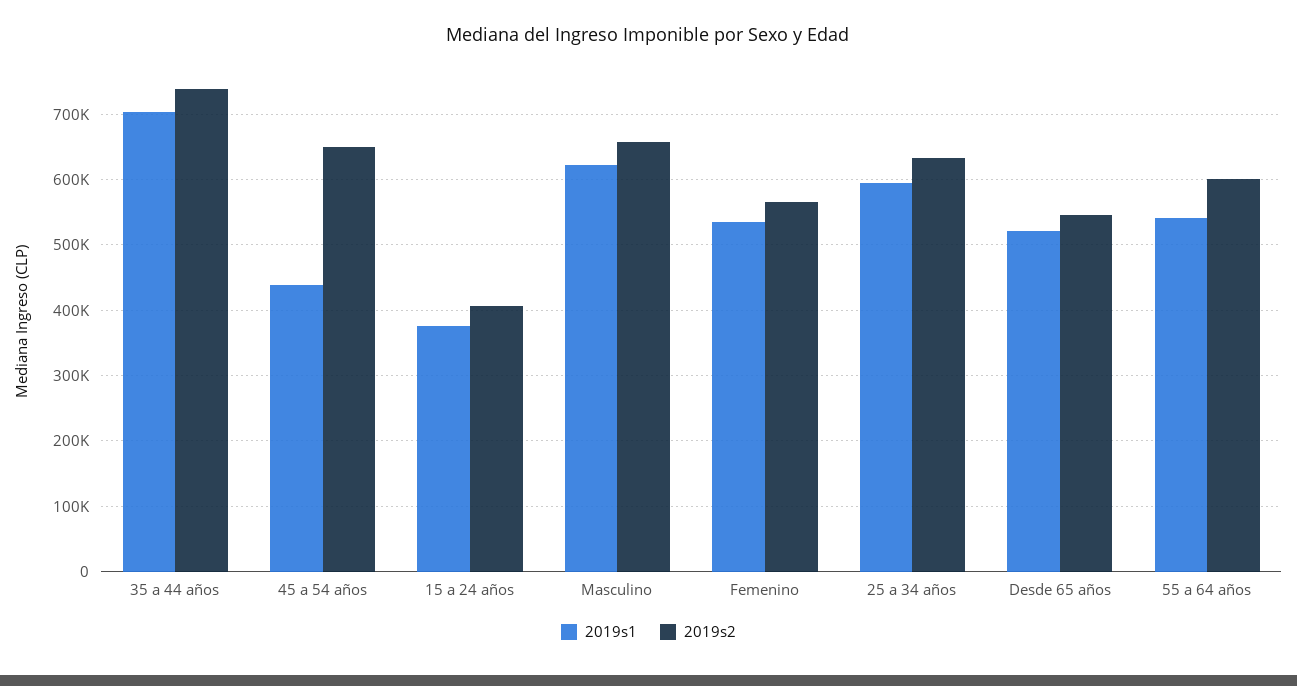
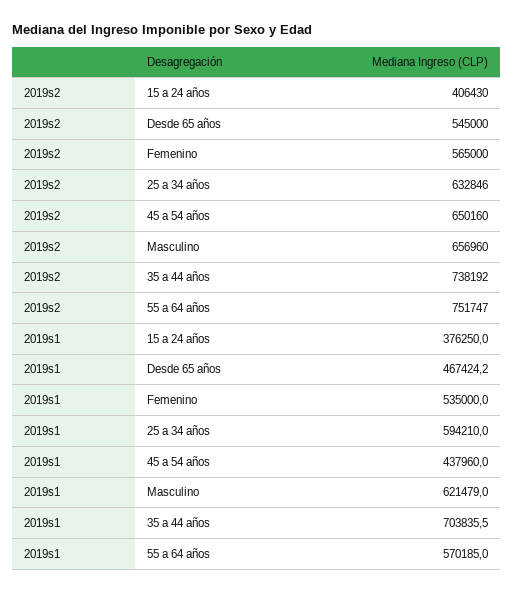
2019s1, Desde 65 años: 520000 -> 467424.2
2019s1, 55 a 64 años: 540000 -> 570185
2019s2, 55 a 64 años: 600000 -> 751747

